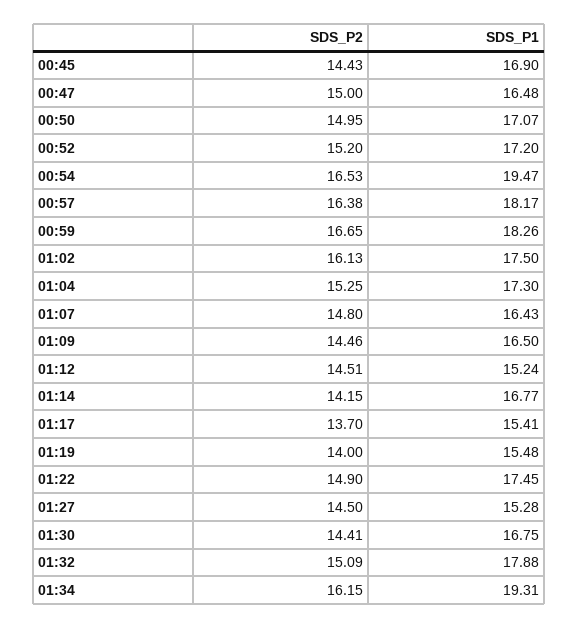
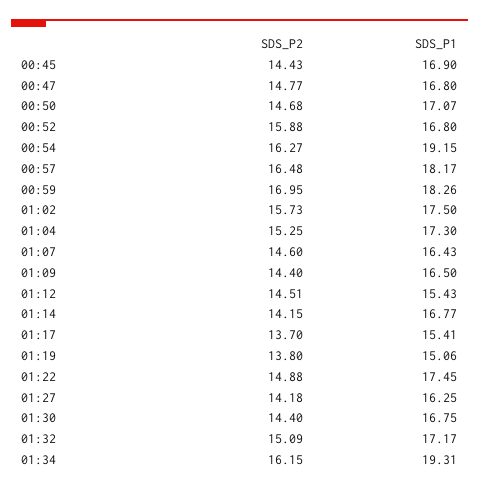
SDS_P2, 00:47: 15 -> 14.77
SDS_P1, 00:47: 16.48 -> 16.8
SDS_P2, 00:50: 14.95 -> 14.68
SDS_P2, 00:52: 15.2 -> 15.88
SDS_P1, 00:52: 17.2 -> 16.8
SDS_P2, 00:54: 16.53 -> 16.27
SDS_P1, 00:54: 19.47 -> 19.15
SDS_P2, 00:57: 16.38 -> 16.48
SDS_P2, 00:59: 16.65 -> 16.95
SDS_P2, 01:02: 16.13 -> 15.73
SDS_P2, 01:07: 14.8 -> 14.6
SDS_P2, 01:09: 14.46 -> 14.4
SDS_P1, 01:12: 15.24 -> 15.43
SDS_P2, 01:19: 14 -> 13.8
SDS_P1, 01:19: 15.48 -> 15.06
SDS_P2, 01:22: 14.9 -> 14.88
SDS_P2, 01:27: 14.5 -> 14.18
SDS_P1, 01:27: 15.28 -> 16.25
SDS_P2, 01:30: 14.41 -> 14.4
SDS_P1, 01:32: 17.88 -> 17.17

